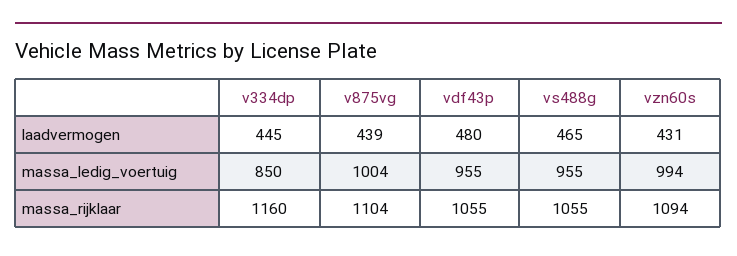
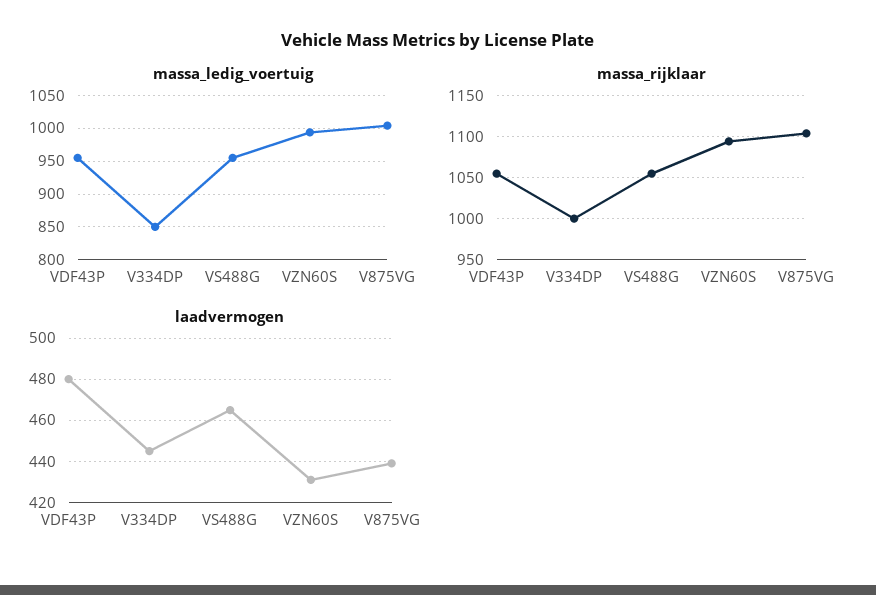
massa_rijklaar, v334dp: 1160 -> 1000

